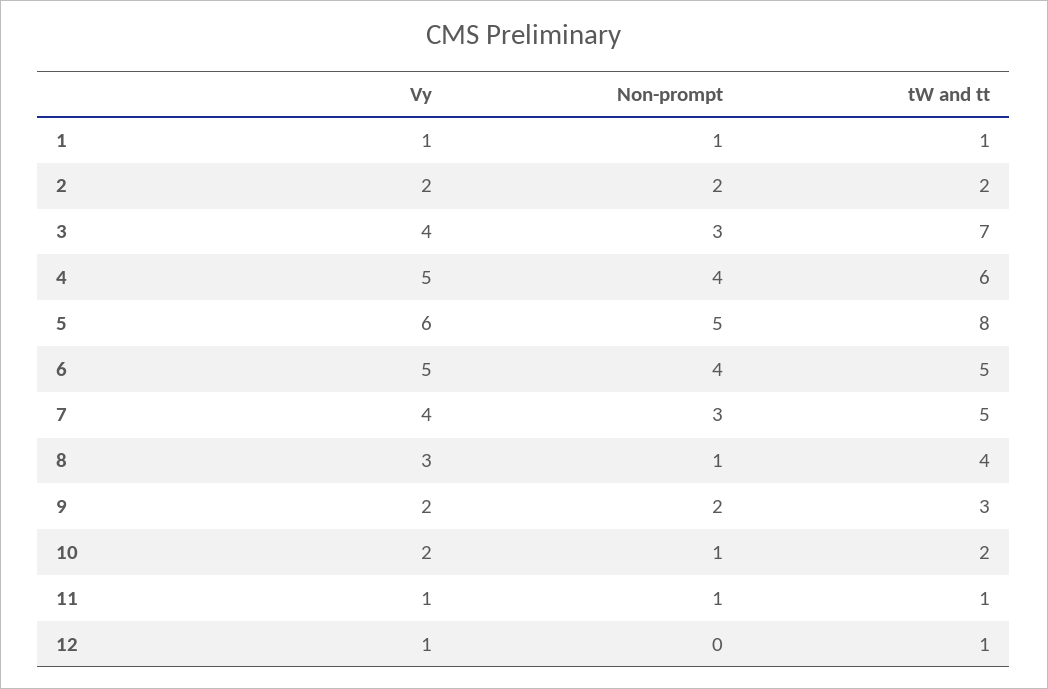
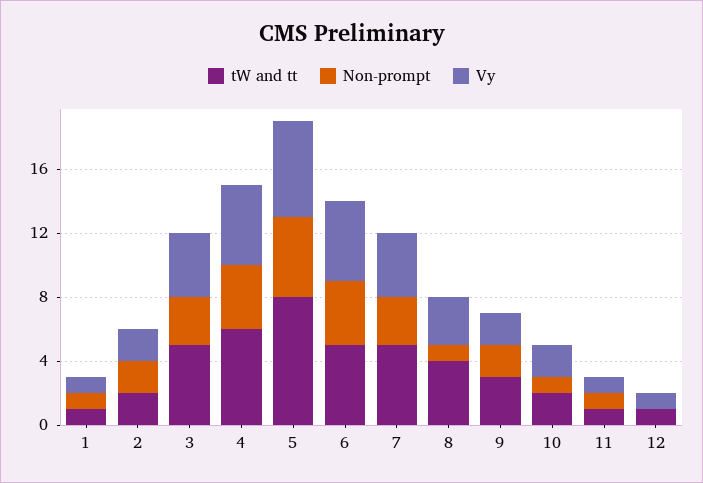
tW and tt, 3: 7 -> 5

